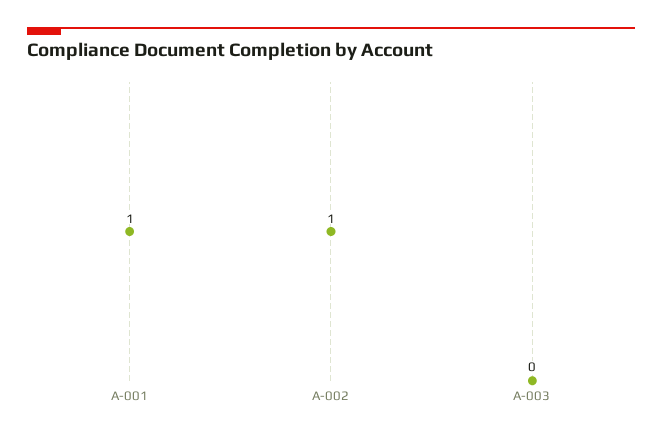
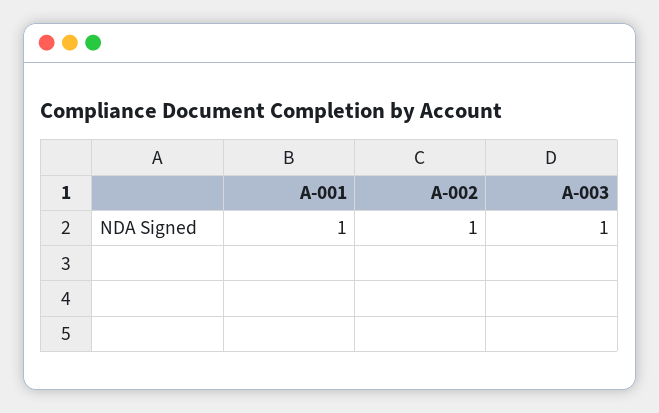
A-003: 0 -> 1

